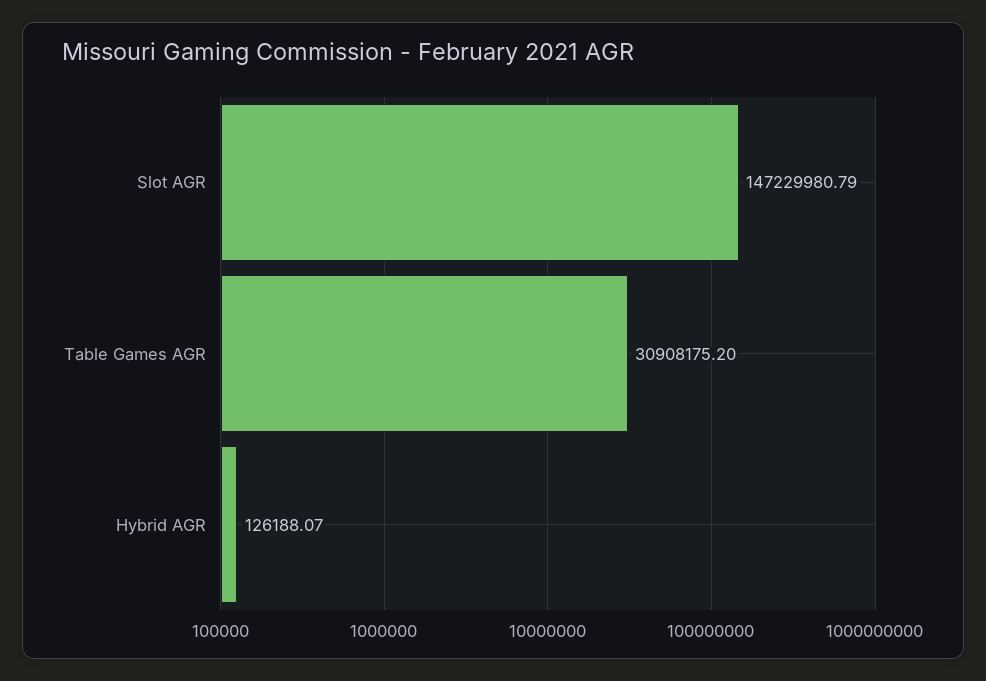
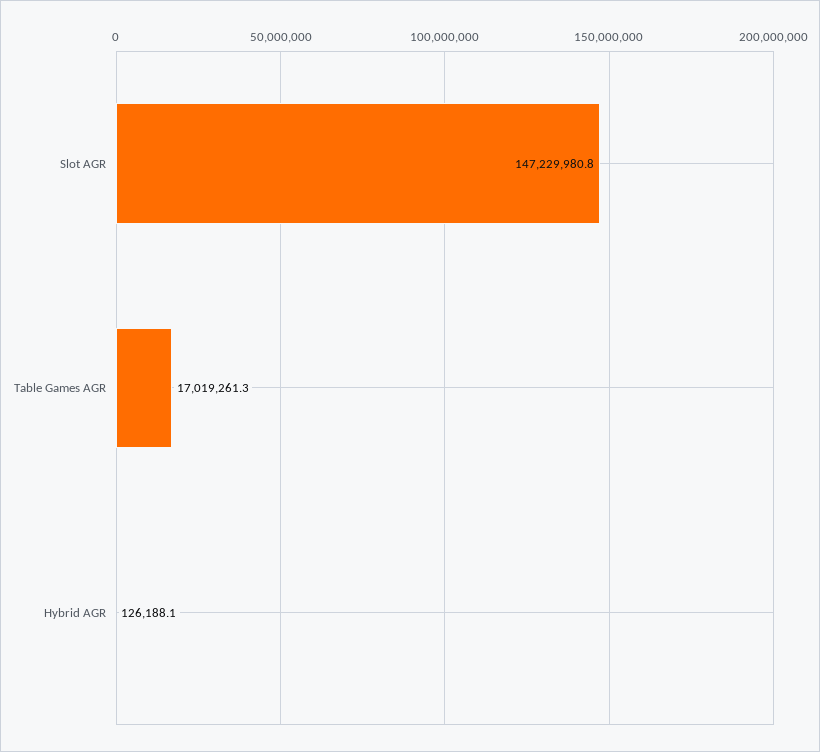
Table Games AGR: 30908175.2 -> 17019261.3

